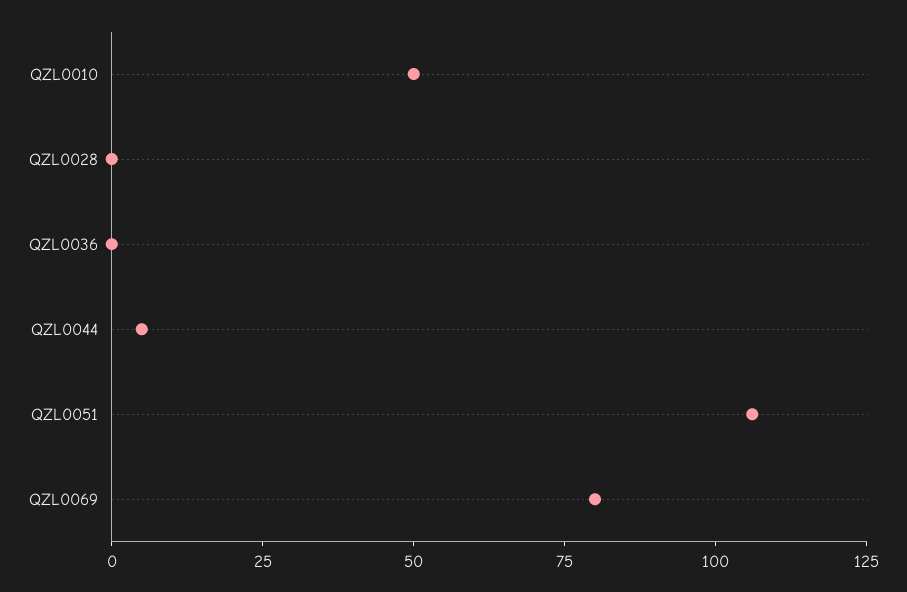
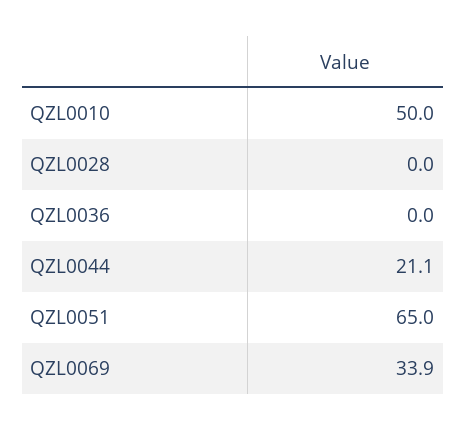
QZL0044: 5 -> 21.1
QZL0051: 105 -> 65
QZL0069: 80 -> 33.9

